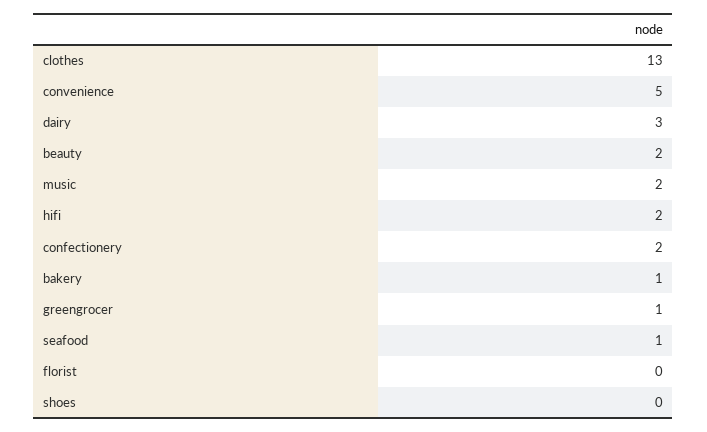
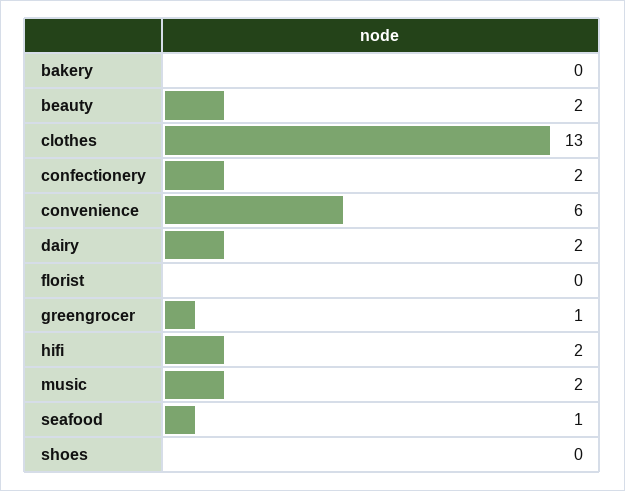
convenience: 5 -> 6
dairy: 3 -> 2
bakery: 1 -> 0

